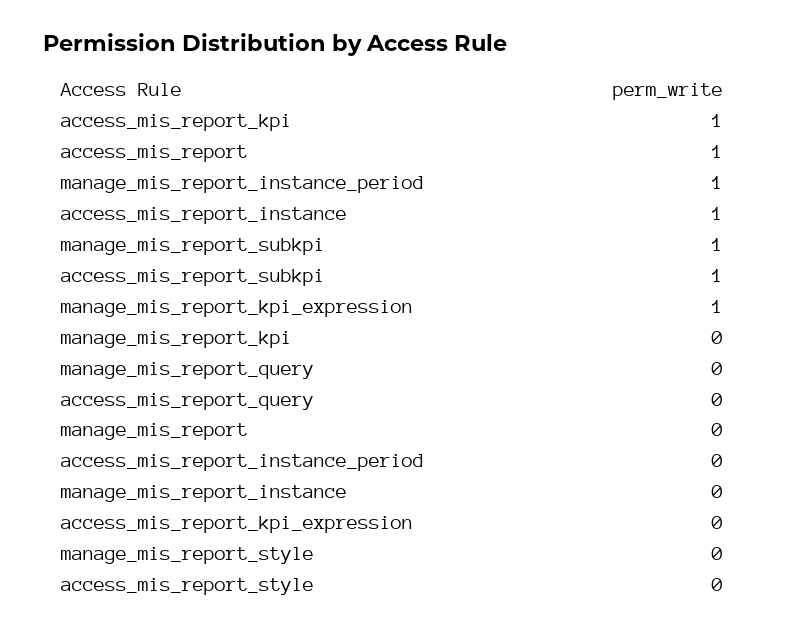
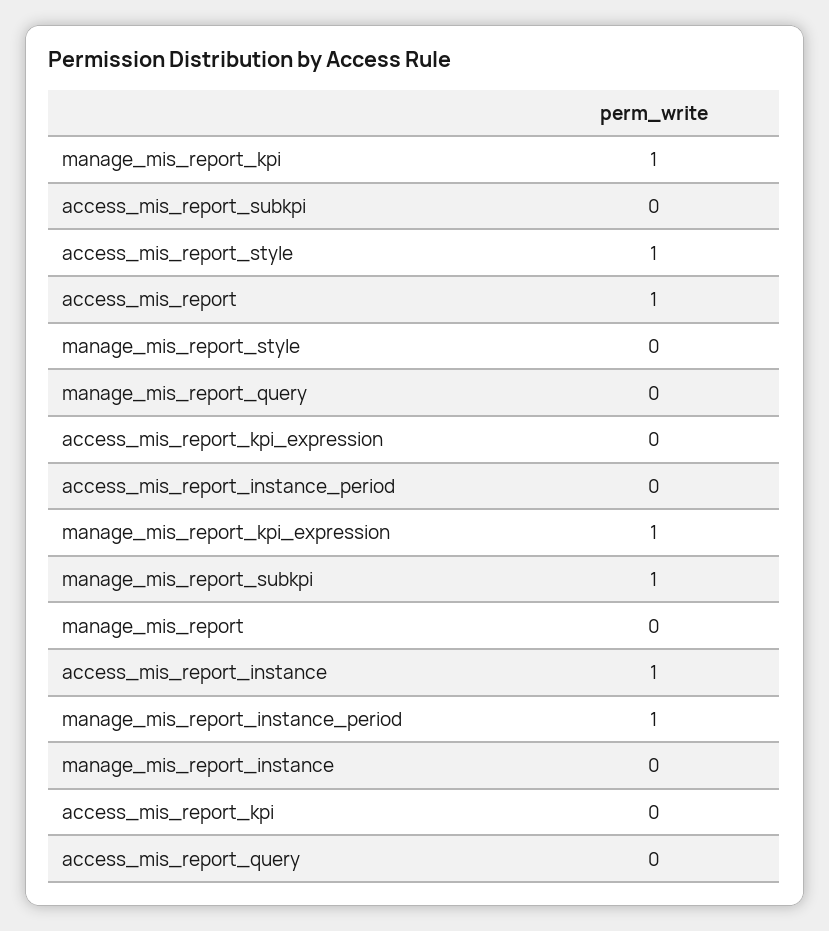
access_mis_report_kpi: 1 -> 0
access_mis_report_subkpi: 1 -> 0
manage_mis_report_kpi: 0 -> 1
access_mis_report_style: 0 -> 1

